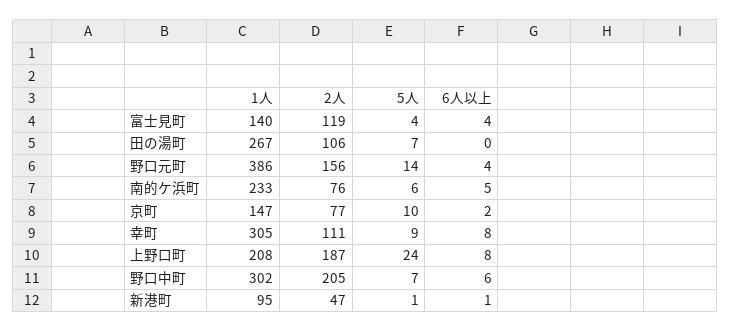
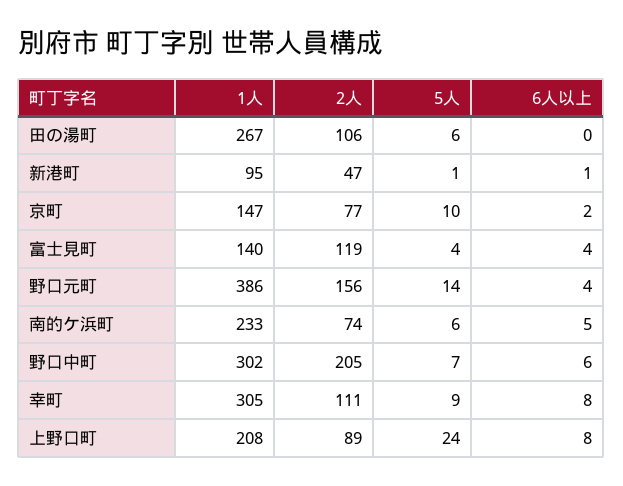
5人, 田の湯町: 7 -> 6
2人, 南的ケ浜町: 76 -> 74
2人, 上野口町: 187 -> 89

